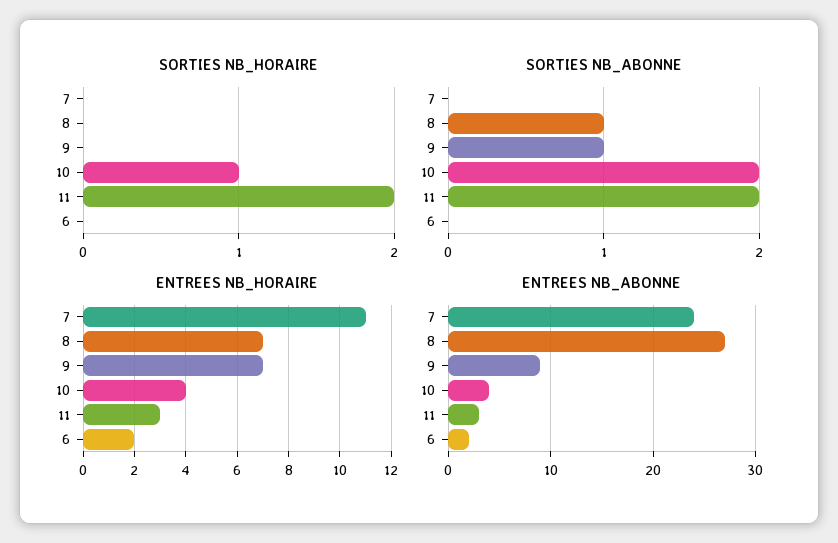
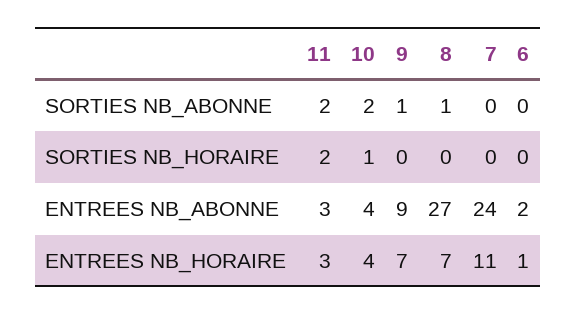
ENTREES NB_HORAIRE, 6: 2 -> 1

